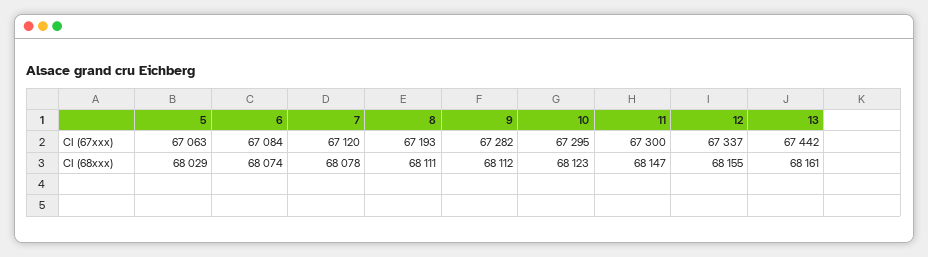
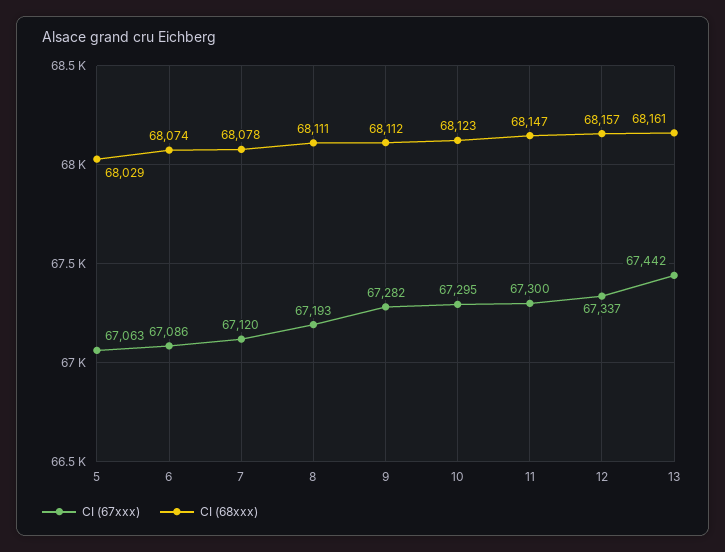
CI (67xxx), 6: 67084 -> 67086
CI (68xxx), 12: 68155 -> 68157

